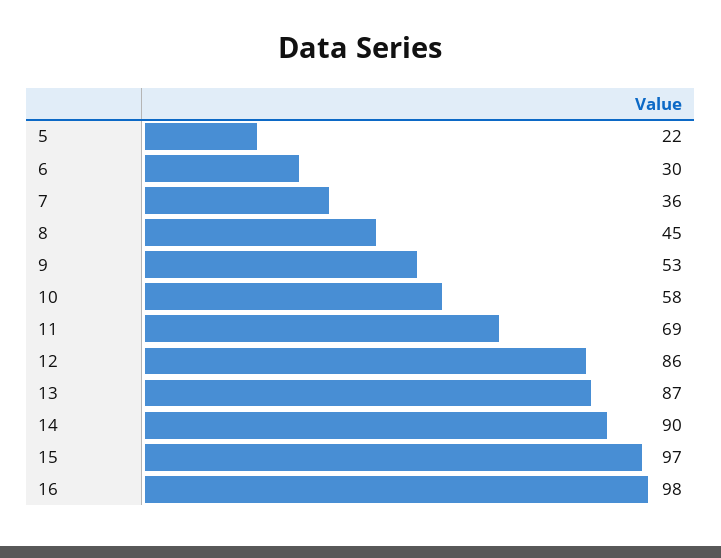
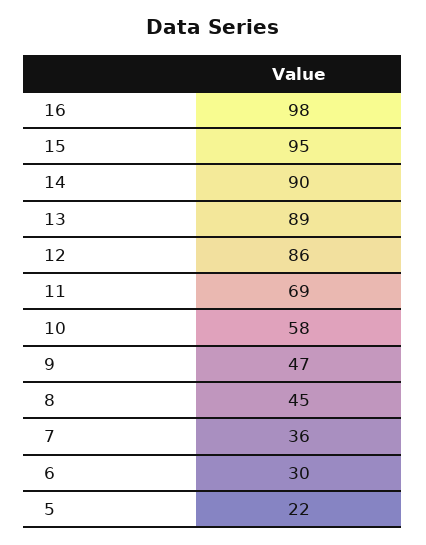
9: 53 -> 47
13: 87 -> 89
15: 97 -> 95

